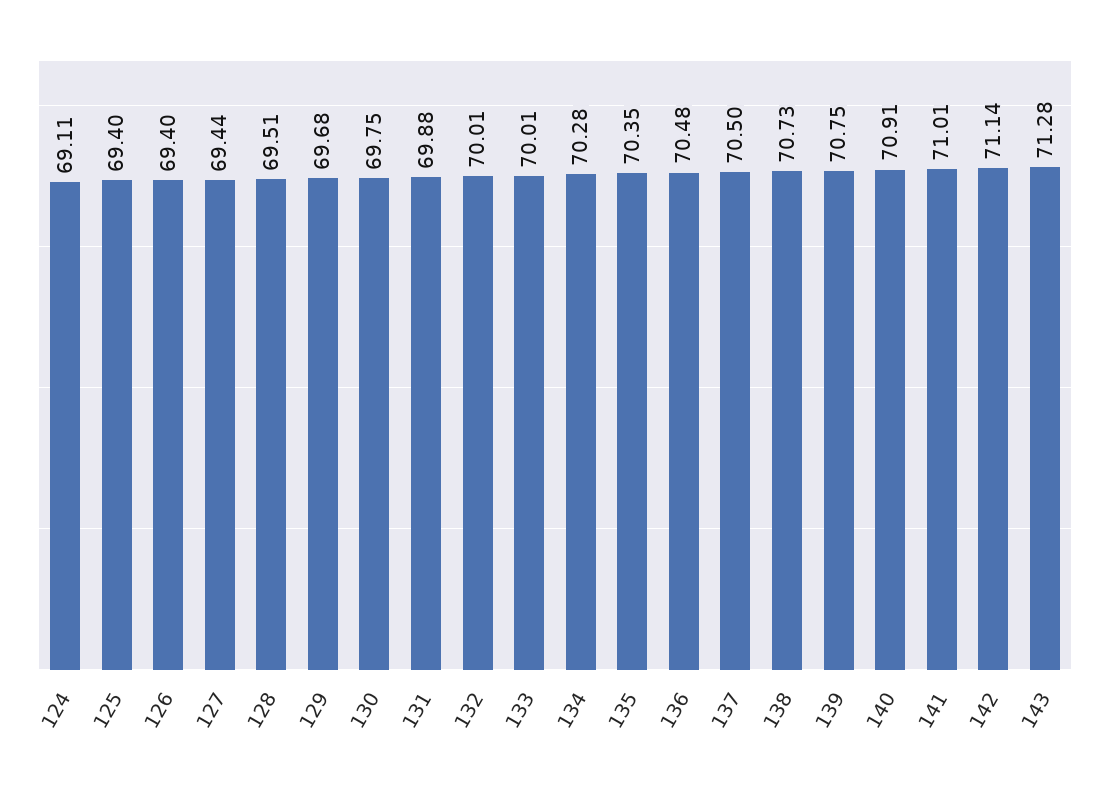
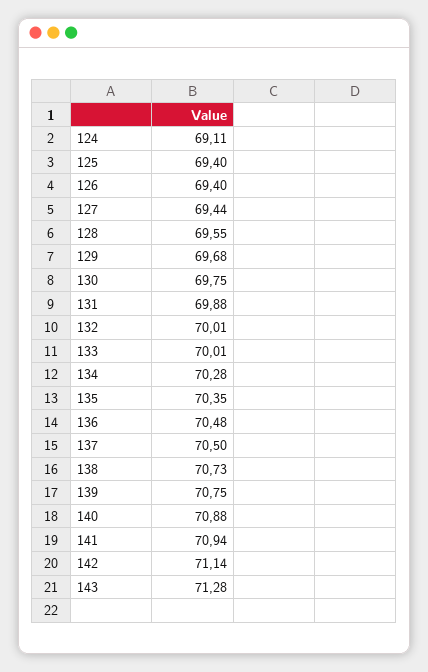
128: 69.51 -> 69.55
140: 70.91 -> 70.88
141: 71.01 -> 70.94

